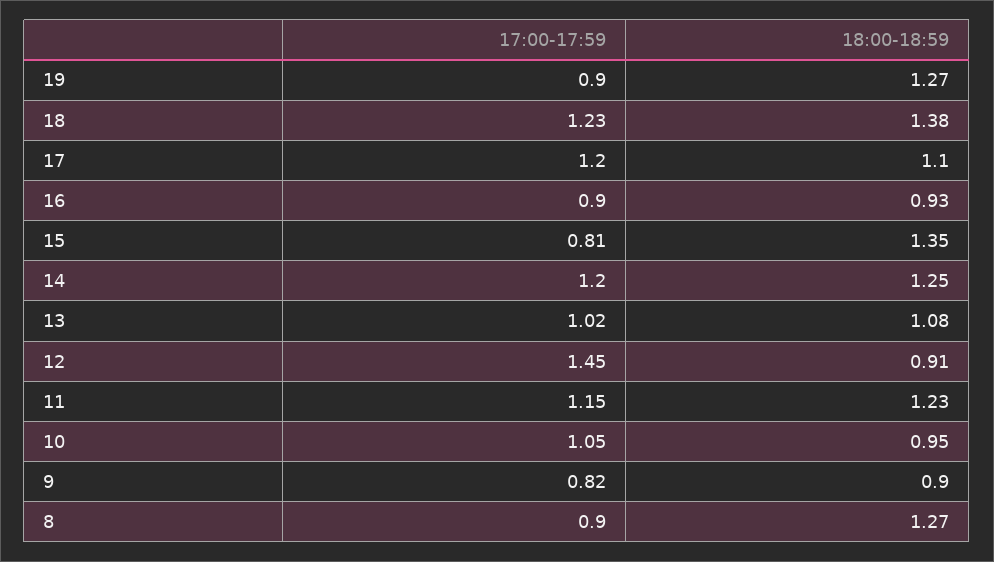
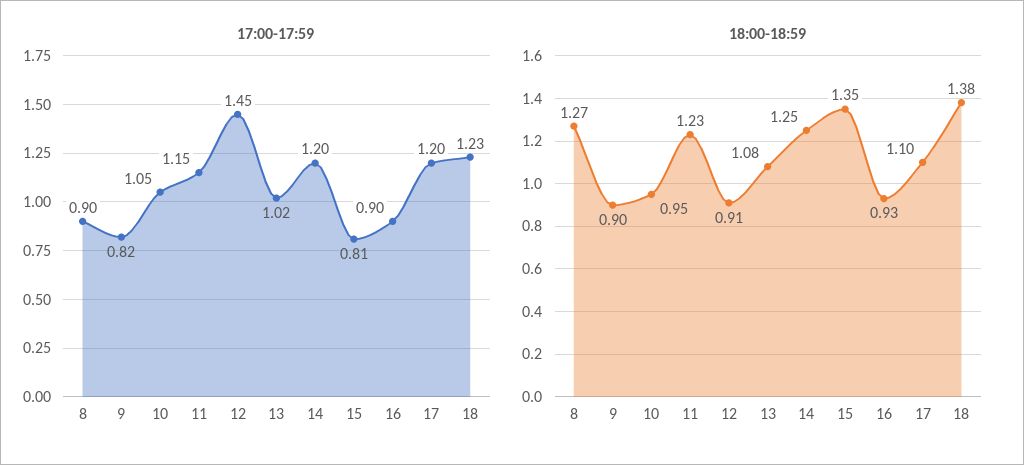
17:00-17:59, 19: 0.9 -> none
18:00-18:59, 19: 1.27 -> none

